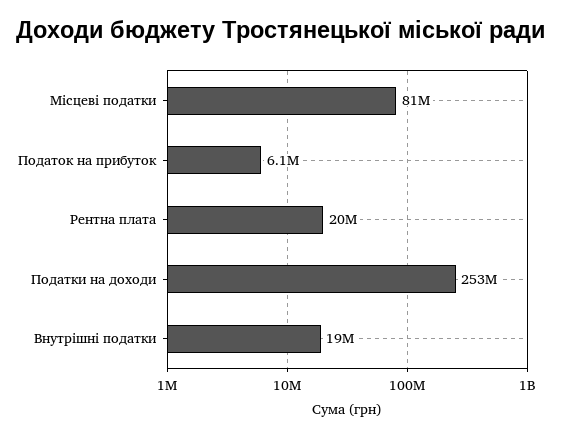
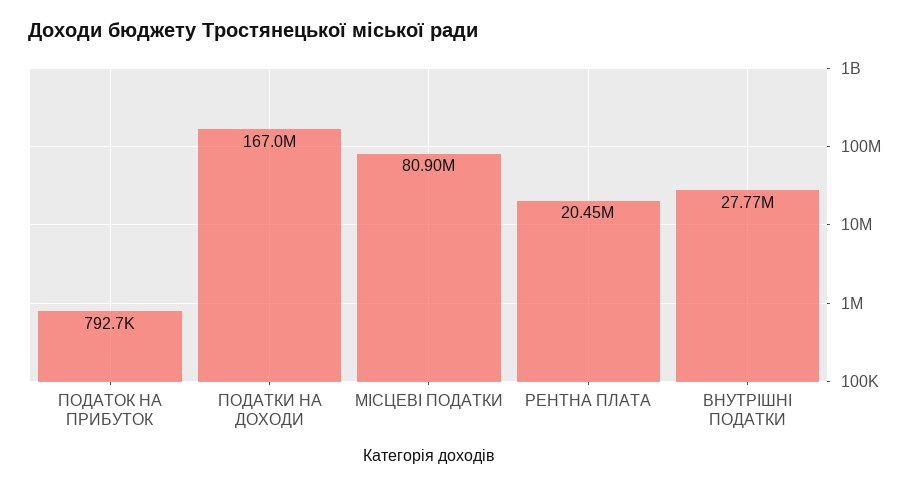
Податок на прибуток: 6100000 -> 792700
Податки на доходи: 253000000 -> 167000000
Внутрішні податки: 19000000 -> 27770000

